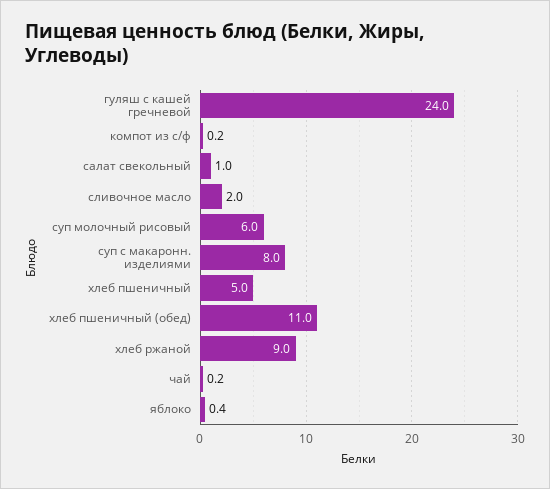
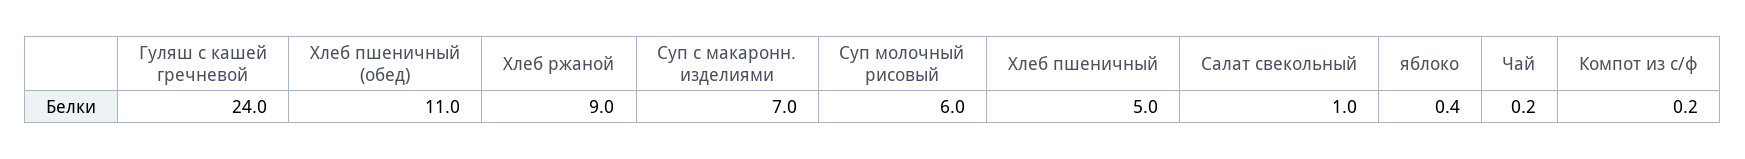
сливочное масло: 2 -> none
суп с макаронн. изделиями: 8 -> 7

